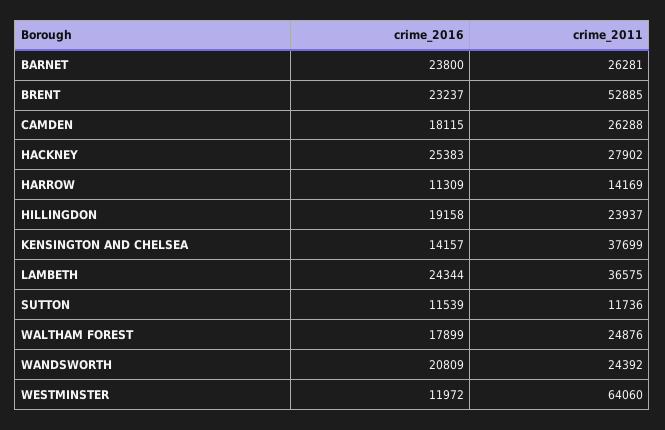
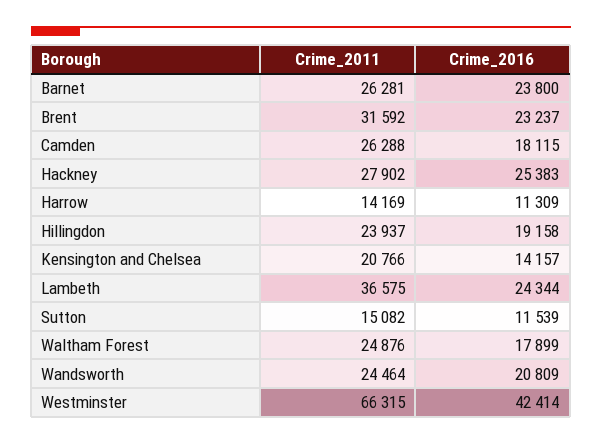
crime_2011, BRENT: 52885 -> 31592
crime_2011, KENSINGTON AND CHELSEA: 37699 -> 20766
crime_2011, SUTTON: 11736 -> 15082
crime_2011, WANDSWORTH: 24392 -> 24464
crime_2016, WESTMINSTER: 11972 -> 42414
crime_2011, WESTMINSTER: 64060 -> 66315

